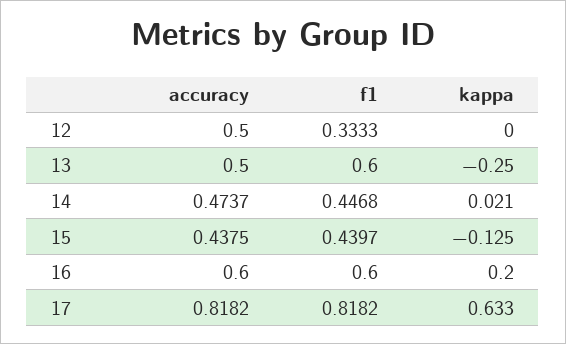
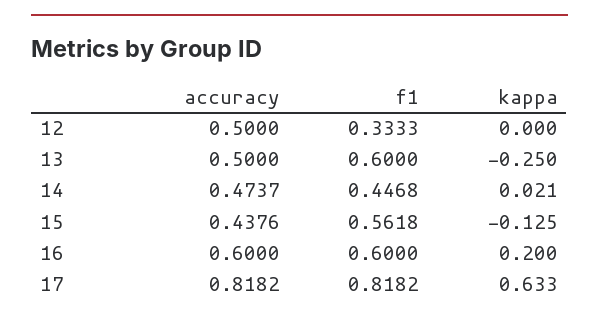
accuracy, 15: 0.4375 -> 0.4376
f1, 15: 0.4397 -> 0.5618

